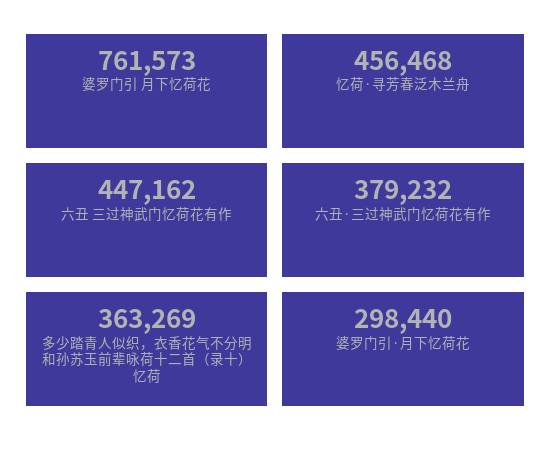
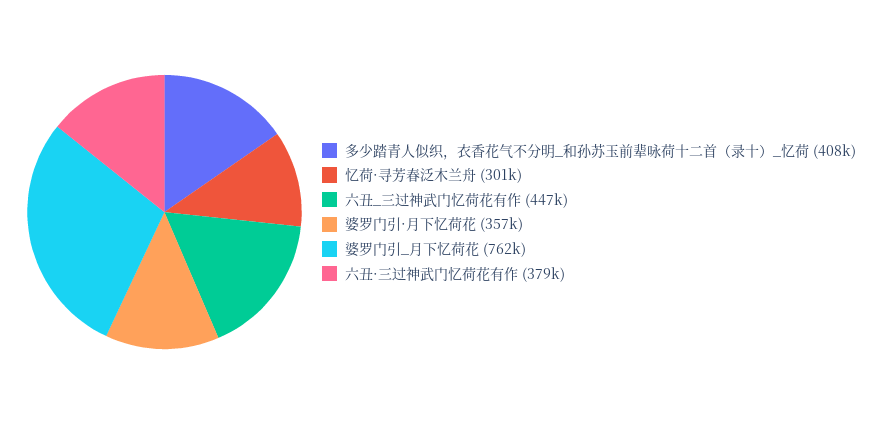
忆荷·寻芳春泛木兰舟: 456468 -> 301000
多少踏青人似织，衣香花气不分明 和孙苏玉前辈咏荷十二首（录十） 忆荷: 363269 -> 408000
婆罗门引·月下忆荷花: 298440 -> 357000

